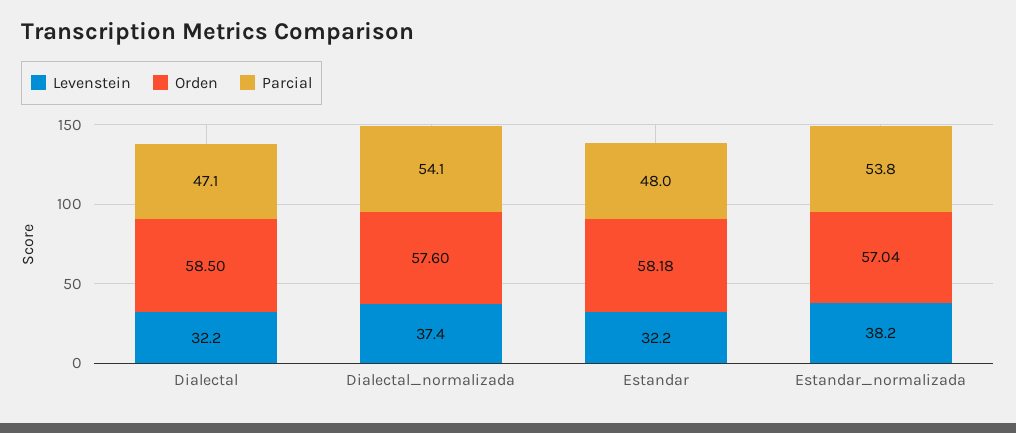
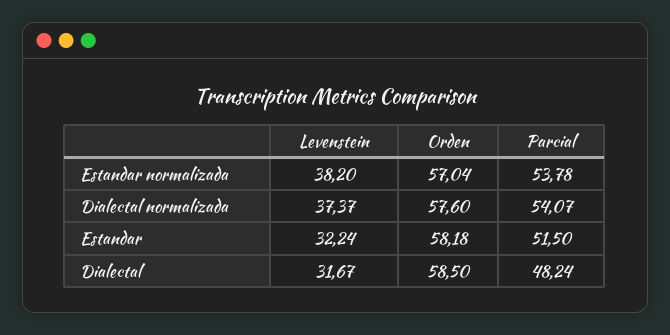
Levenstein, Dialectal: 32.2 -> 31.67
Parcial, Dialectal: 47.1 -> 48.24
Parcial, Estandar: 48 -> 51.5

